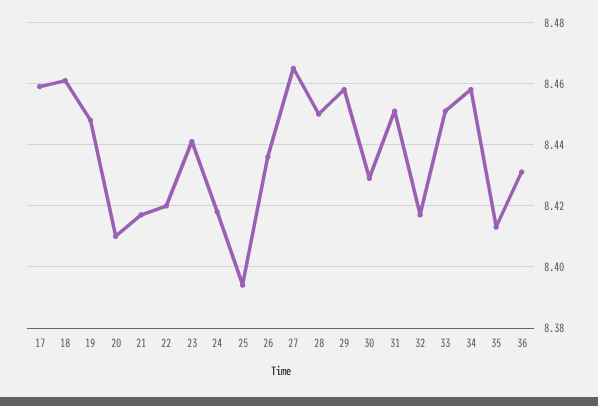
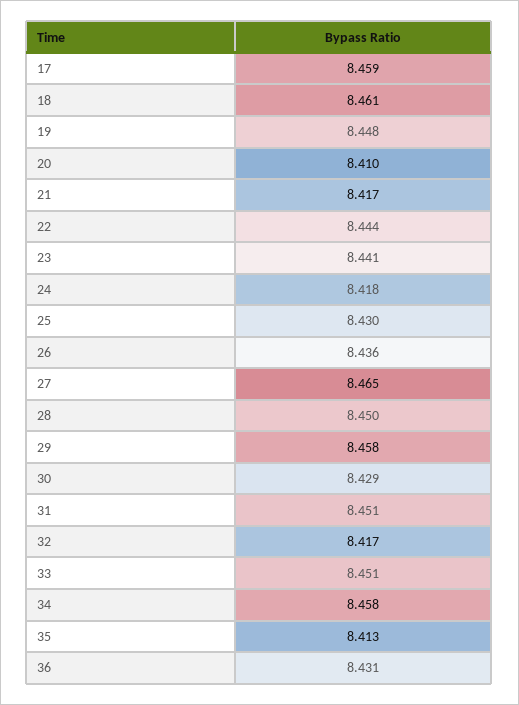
22: 8.42 -> 8.444
25: 8.395 -> 8.43

